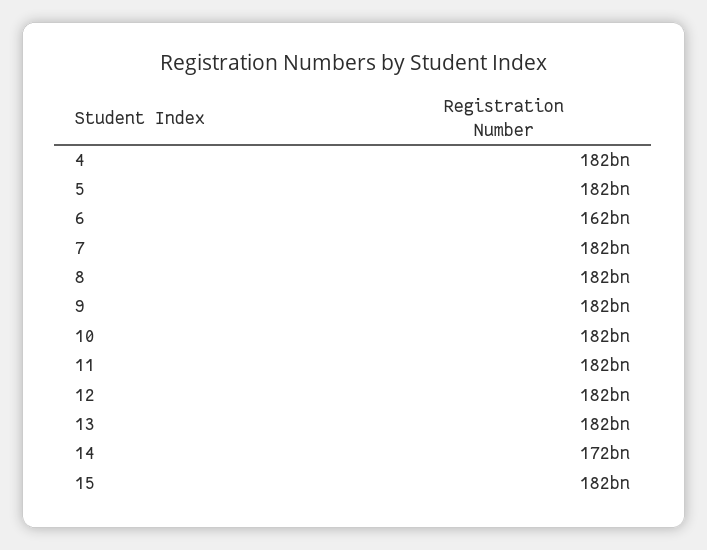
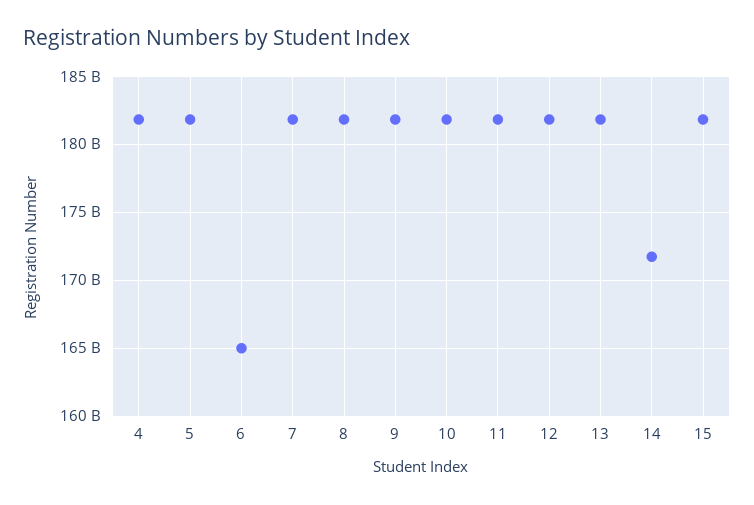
6: 162000000000 -> 165000000000

